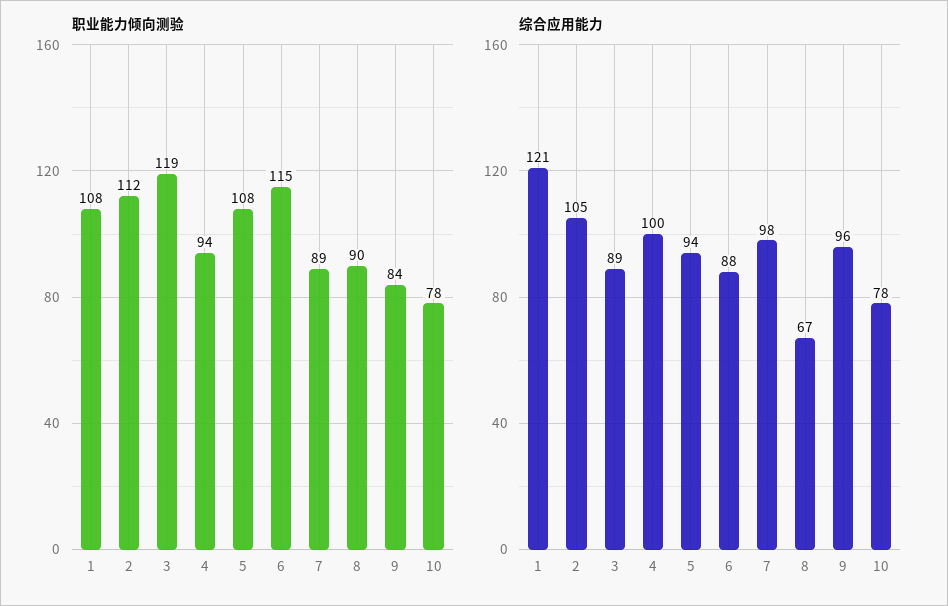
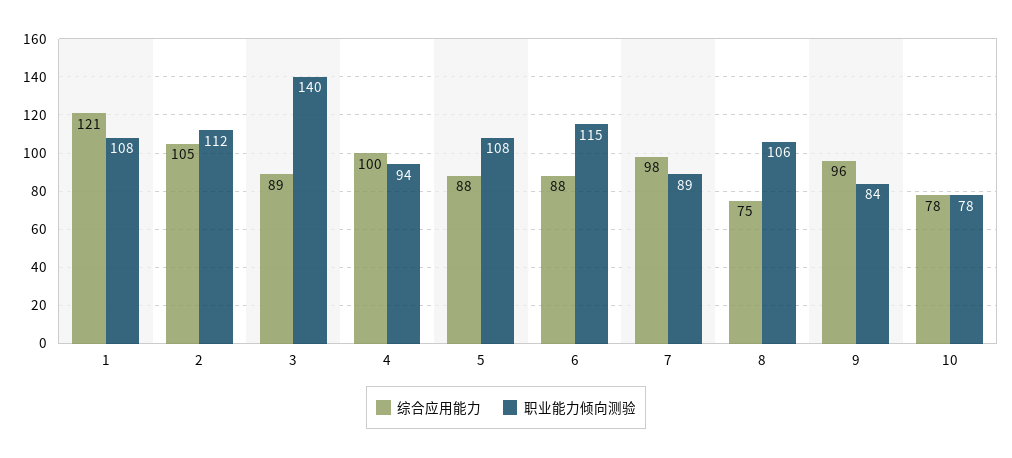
职业能力倾向测验, 3: 119 -> 140
职业能力倾向测验, 8: 90 -> 106
综合应用能力, 5: 94 -> 88
综合应用能力, 8: 67 -> 75

